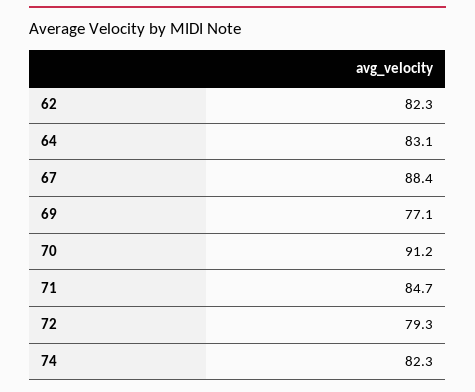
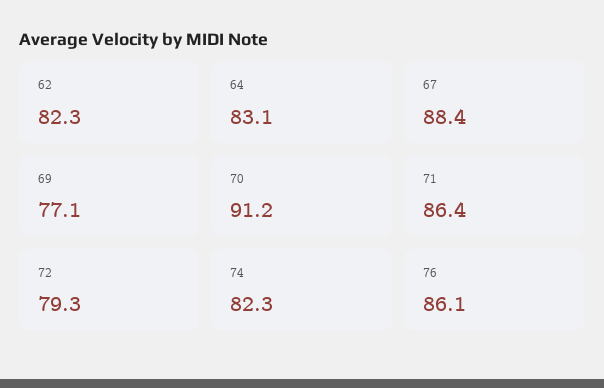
71: 84.7 -> 86.4
76: none -> 86.1

